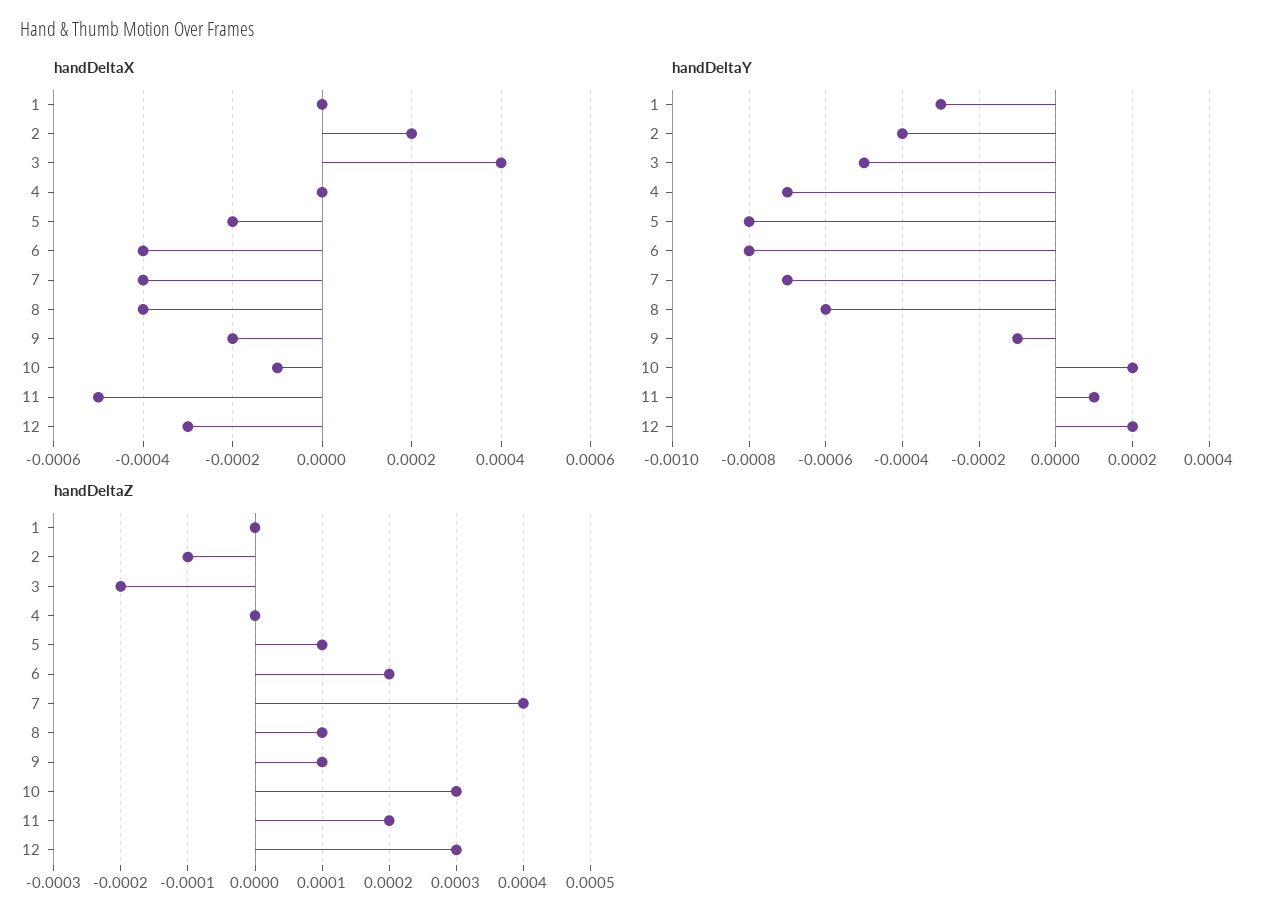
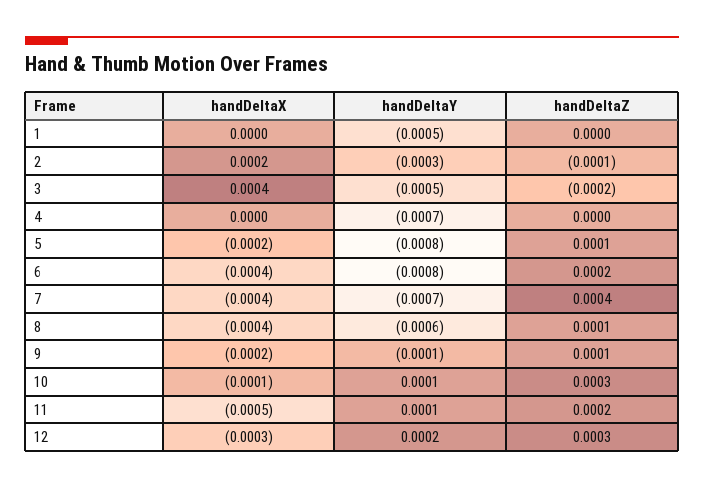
handDeltaY, 1: -0.0003 -> -0.0005
handDeltaY, 2: -0.0004 -> -0.0003
handDeltaY, 10: 0.0002 -> 0.0001

